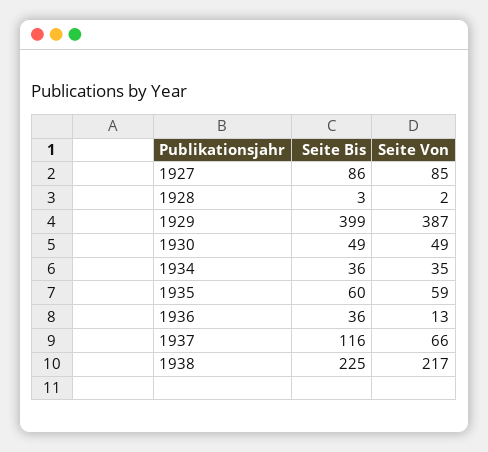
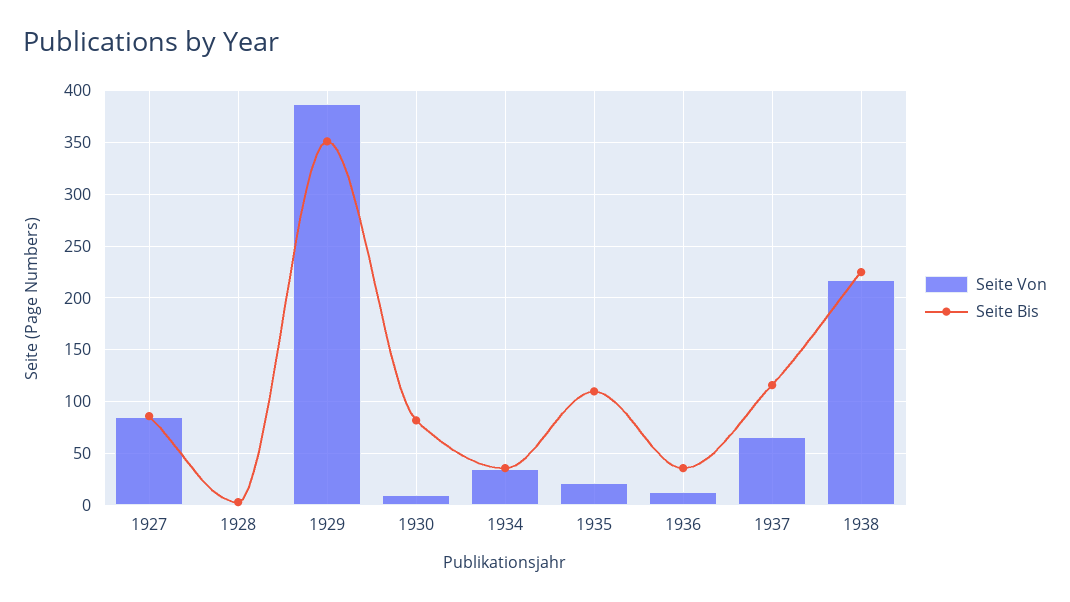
Seite Bis, 1929: 399 -> 350
Seite Bis, 1930: 49 -> 80
Seite Von, 1930: 49 -> 10
Seite Bis, 1935: 60 -> 110
Seite Von, 1935: 59 -> 20

